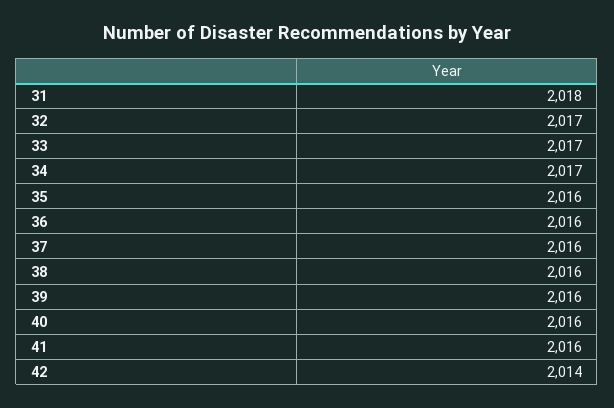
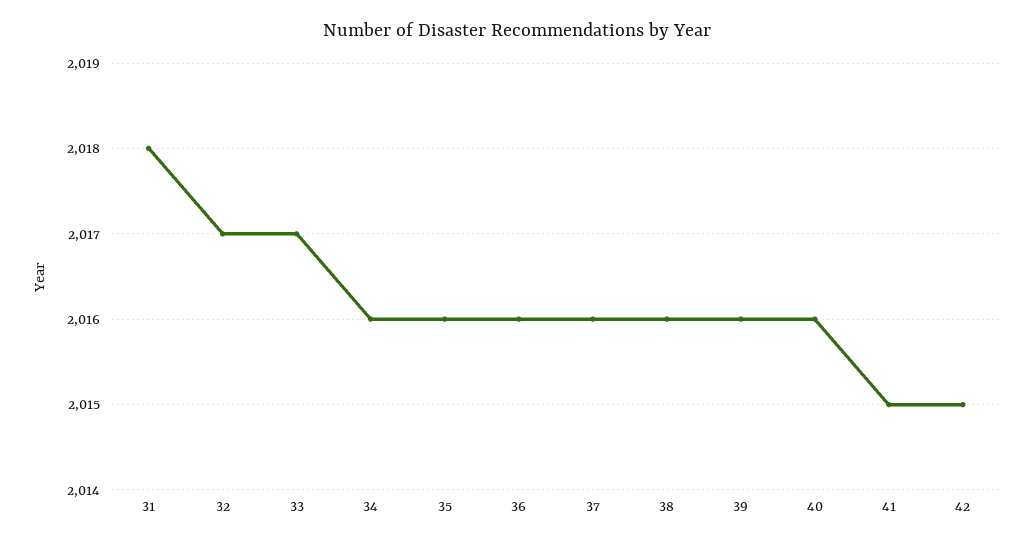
34: 2017 -> 2016
41: 2016 -> 2015
42: 2014 -> 2015

